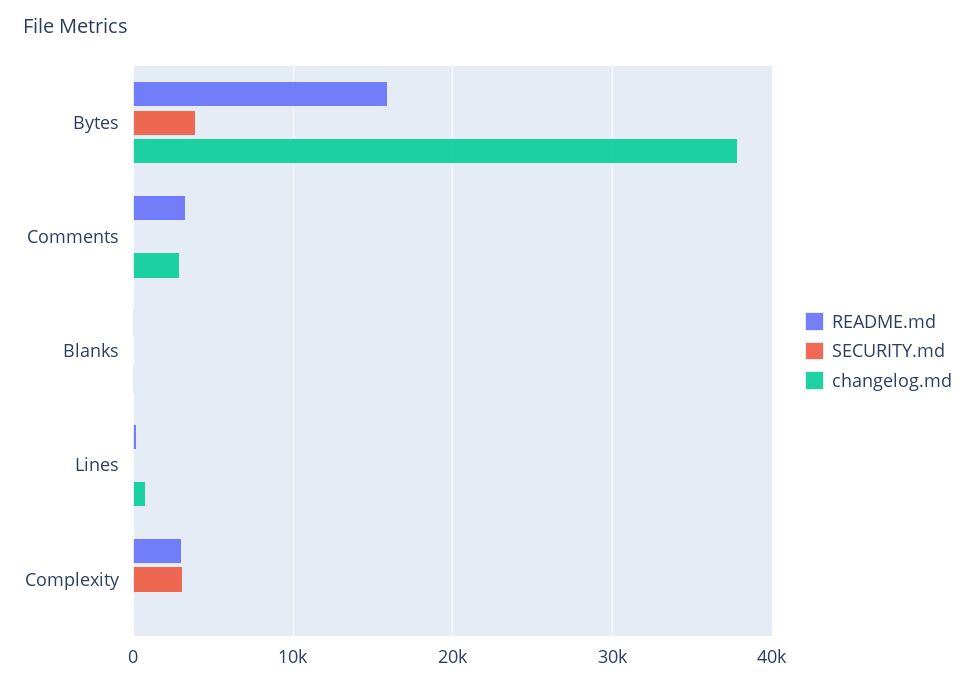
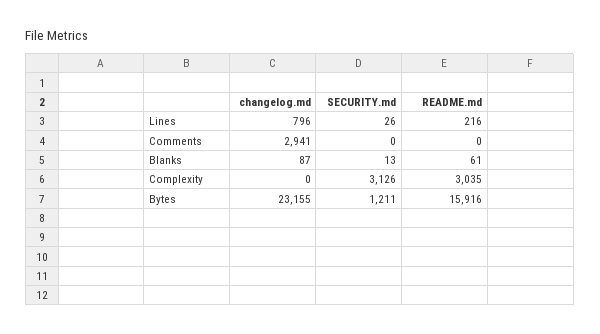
SECURITY.md, Bytes: 4000 -> 1211
changelog.md, Bytes: 38000 -> 23155
README.md, Comments: 3000 -> 0

